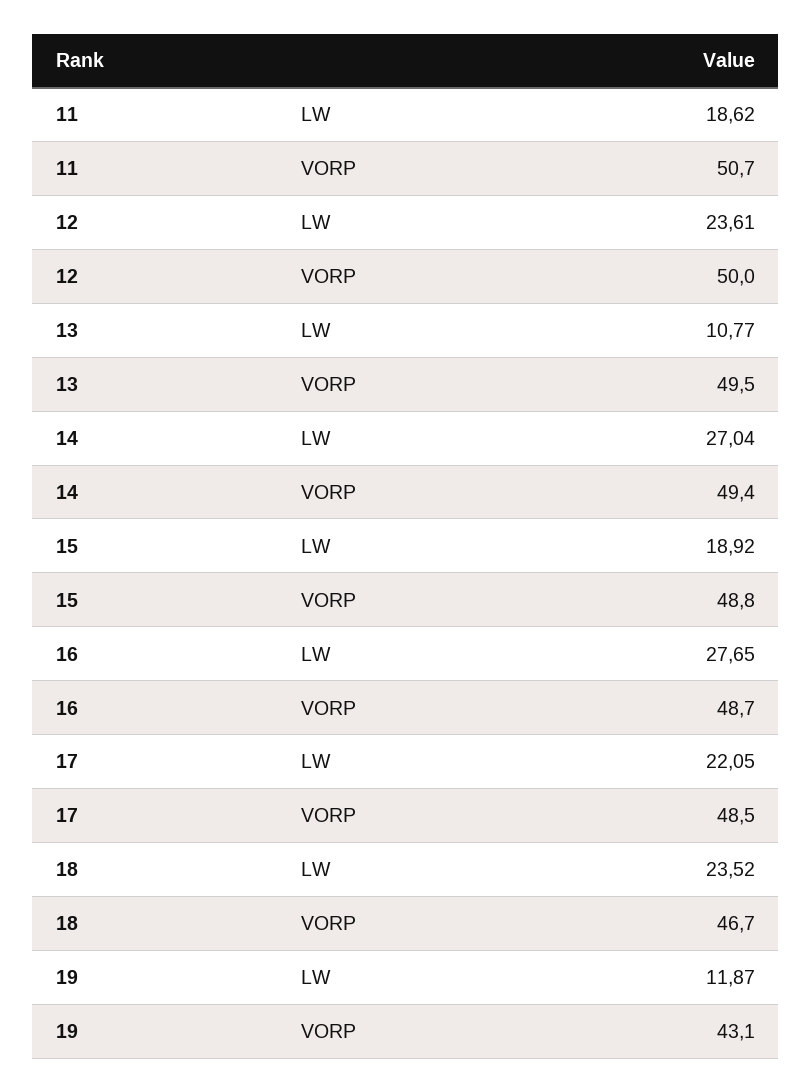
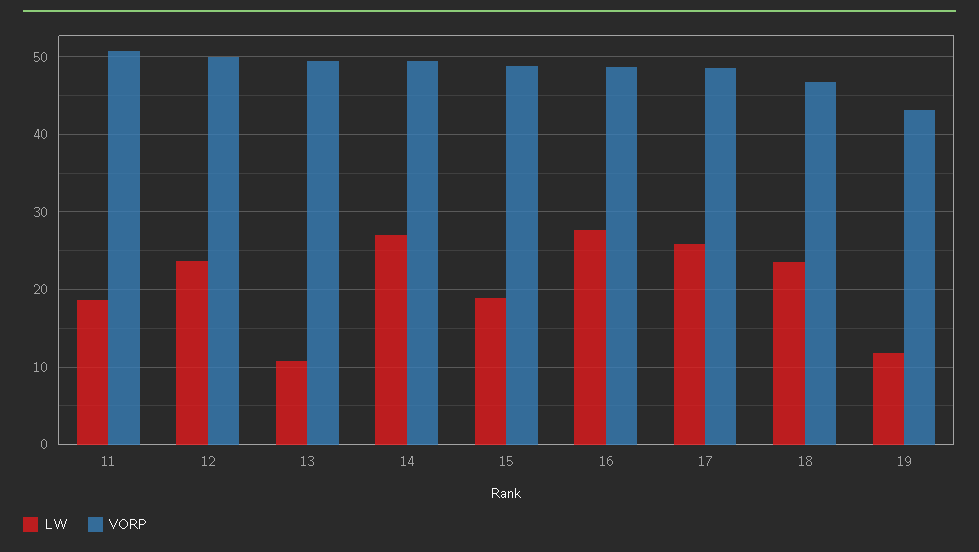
LW, 17: 22.05 -> 26

